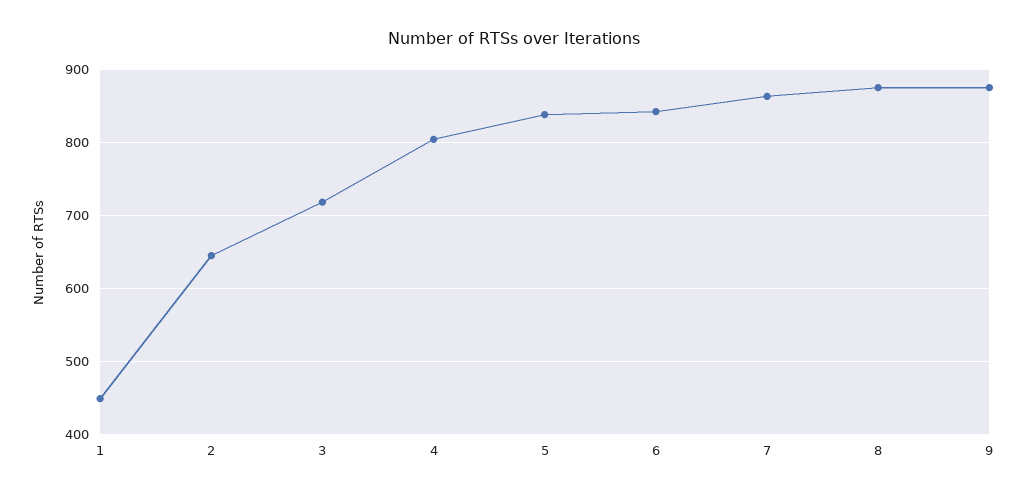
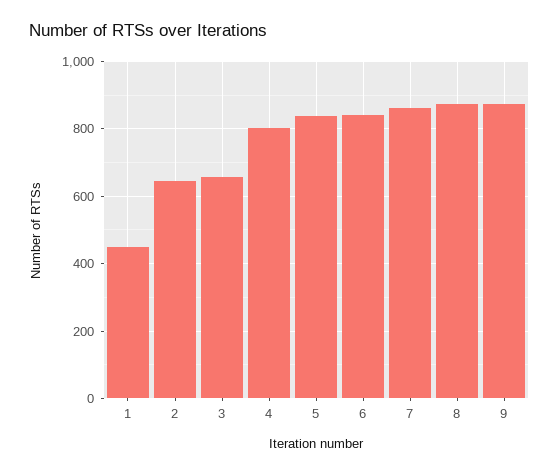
3: 720 -> 660

